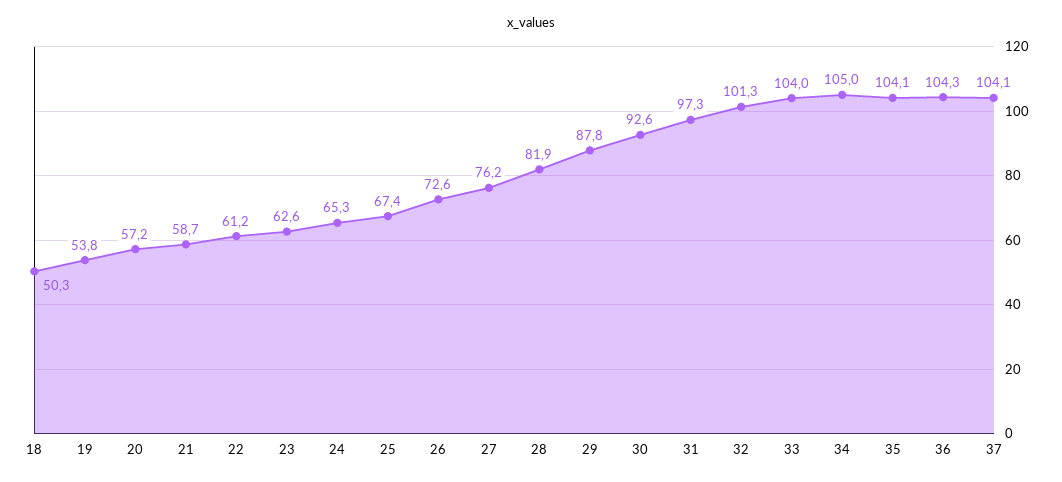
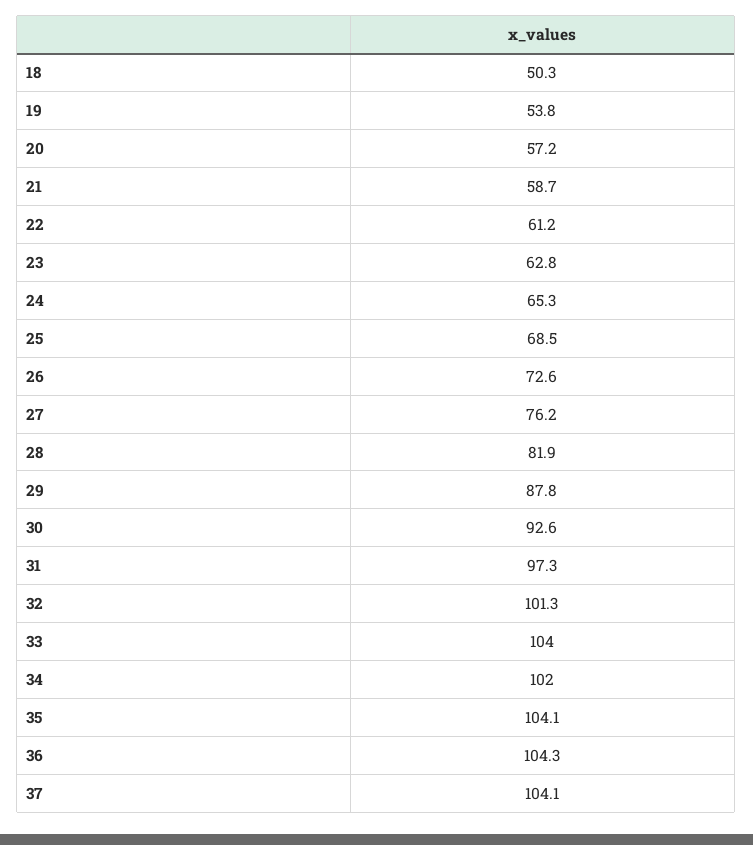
23: 62.6 -> 62.8
25: 67.4 -> 68.5
34: 105 -> 102

